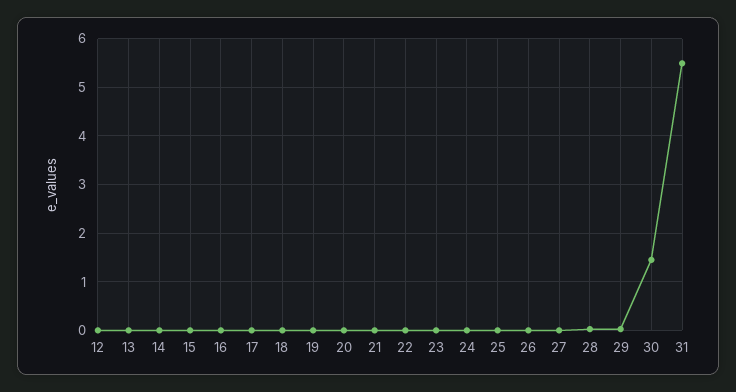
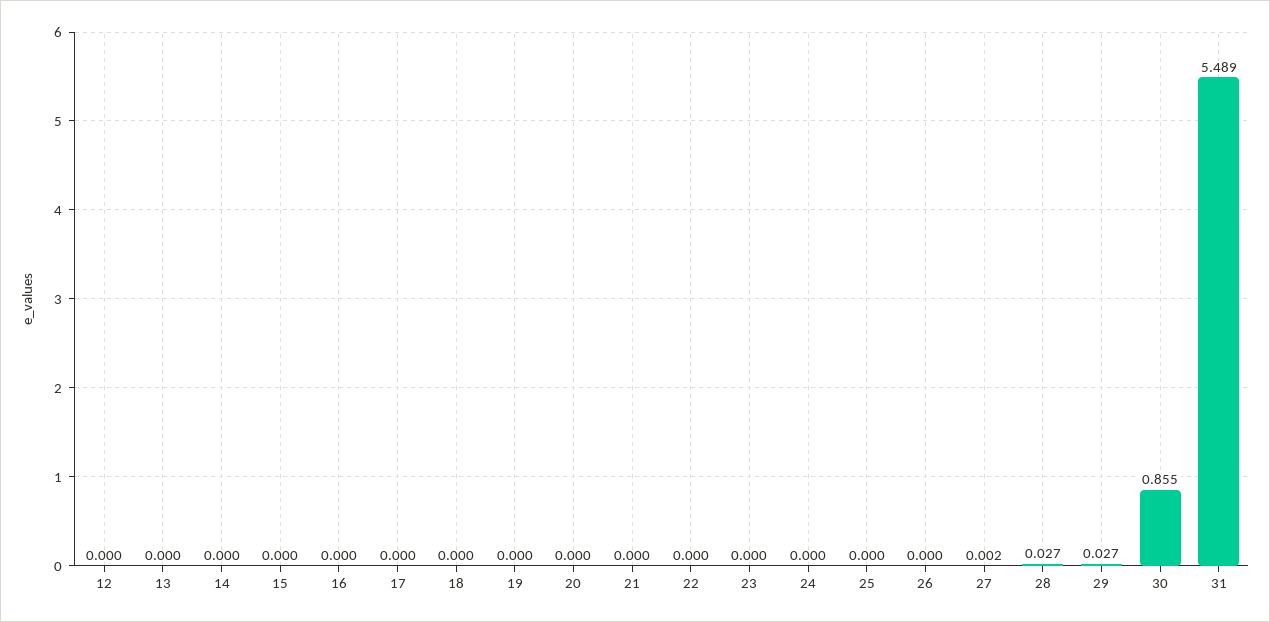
30: 1.4 -> 0.855

